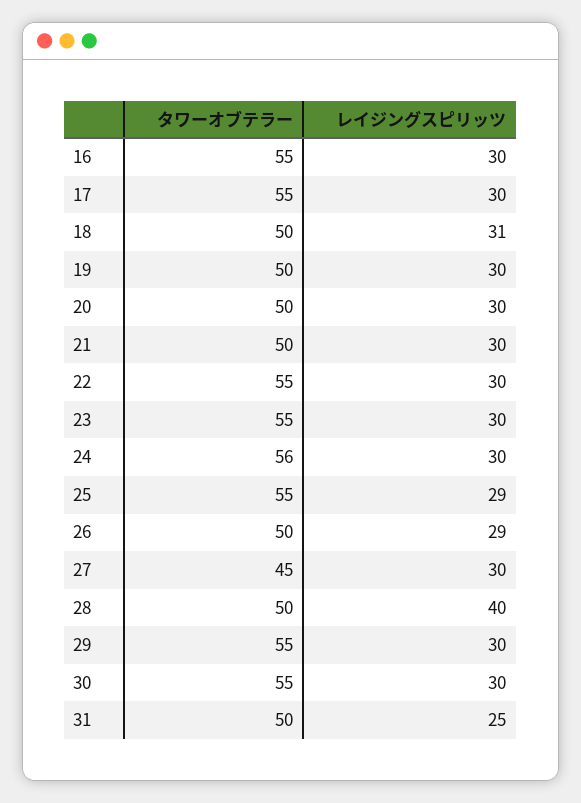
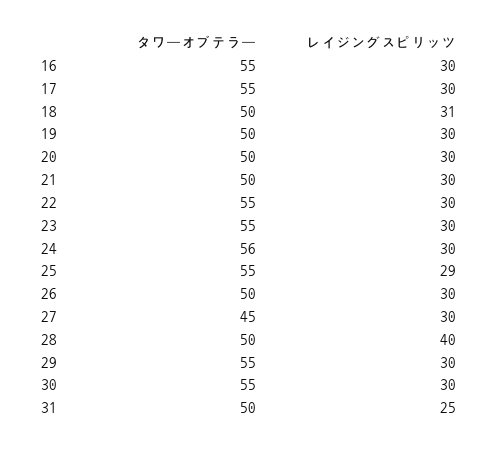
レイジングスピリッツ, 26: 29 -> 30

